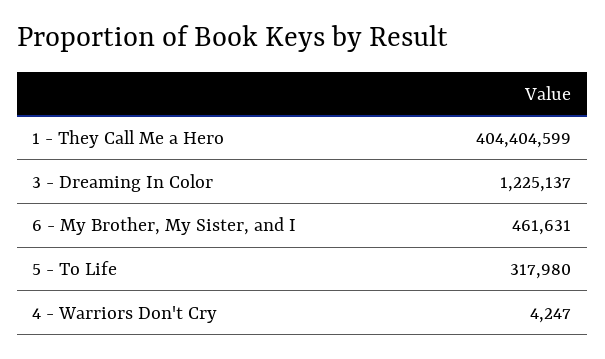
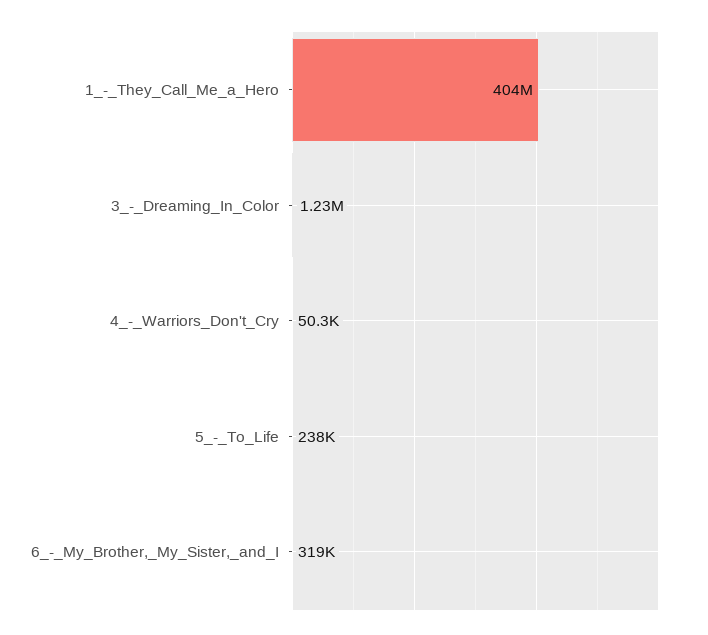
6 - My Brother, My Sister, and I: 461631 -> 319000
5 - To Life: 317980 -> 238000
4 - Warriors Don't Cry: 4247 -> 50300

